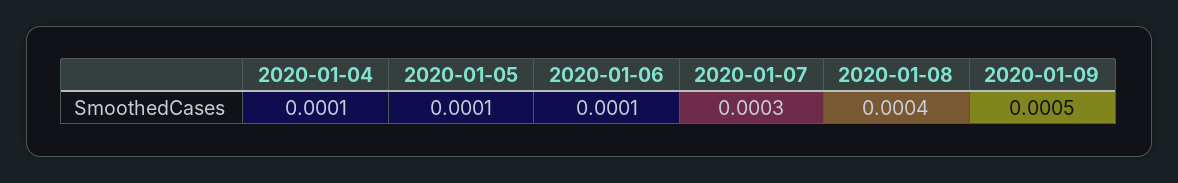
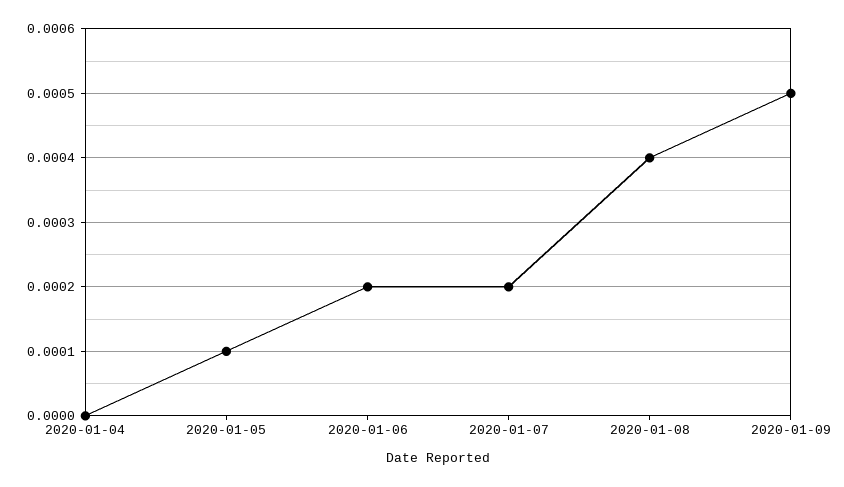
2020-01-04: 0.0001 -> 0
2020-01-06: 0.0001 -> 0.0002
2020-01-07: 0.0003 -> 0.0002

